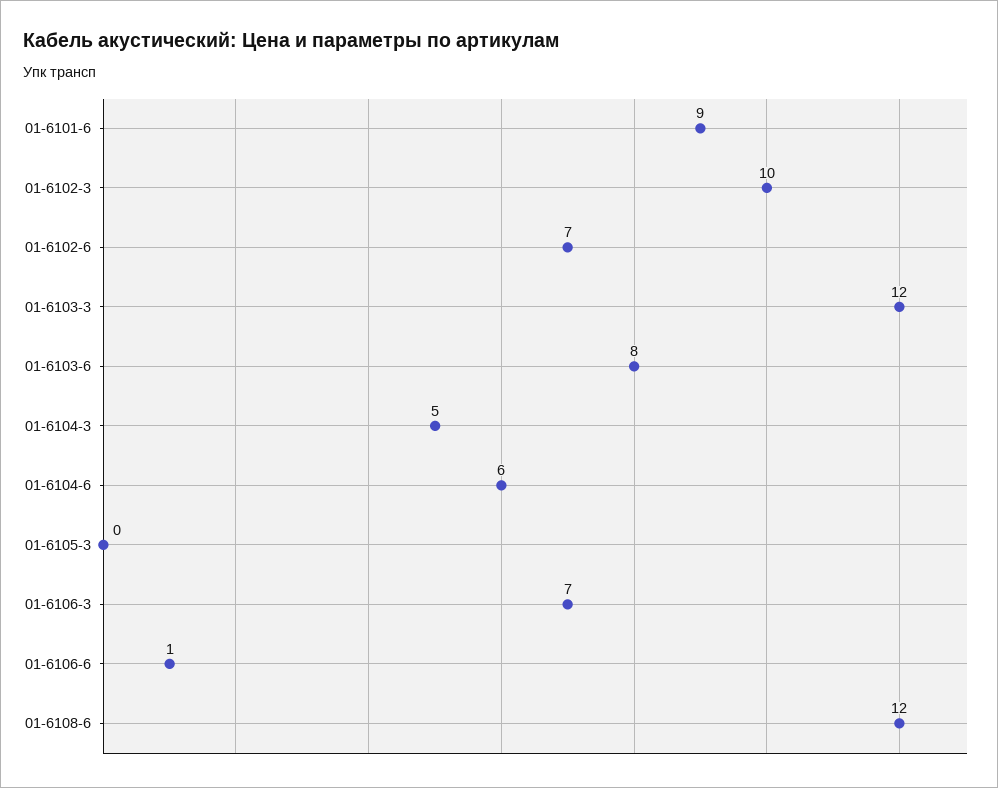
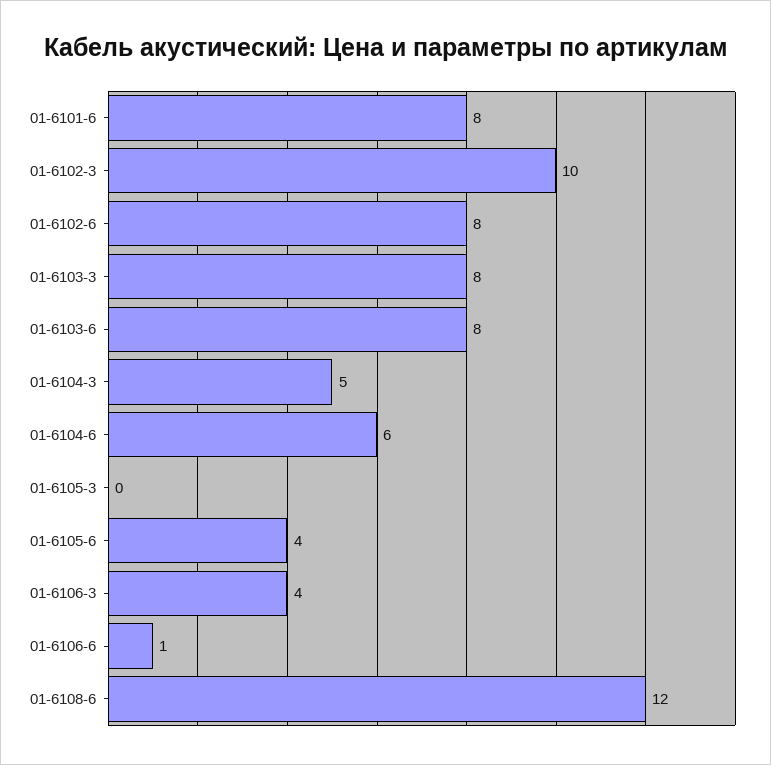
01-6101-6: 9 -> 8
01-6102-6: 7 -> 8
01-6103-3: 12 -> 8
01-6106-3: 7 -> 4
01-6105-6: none -> 4

